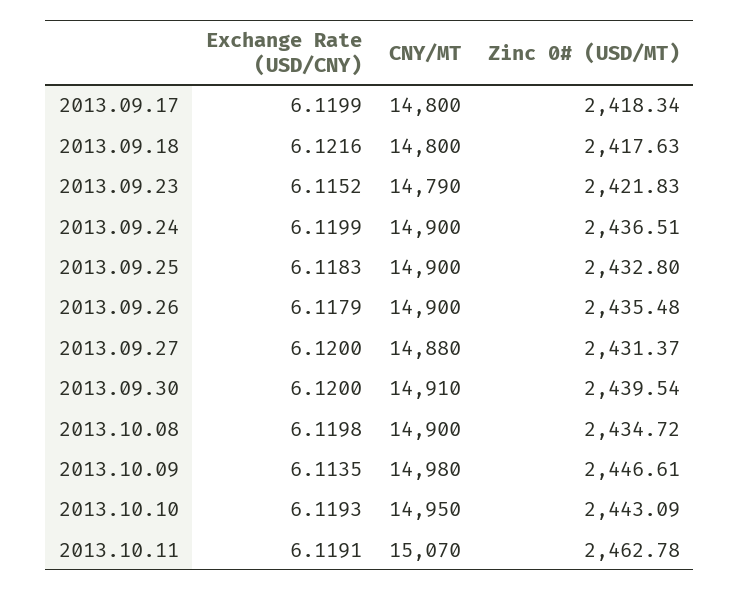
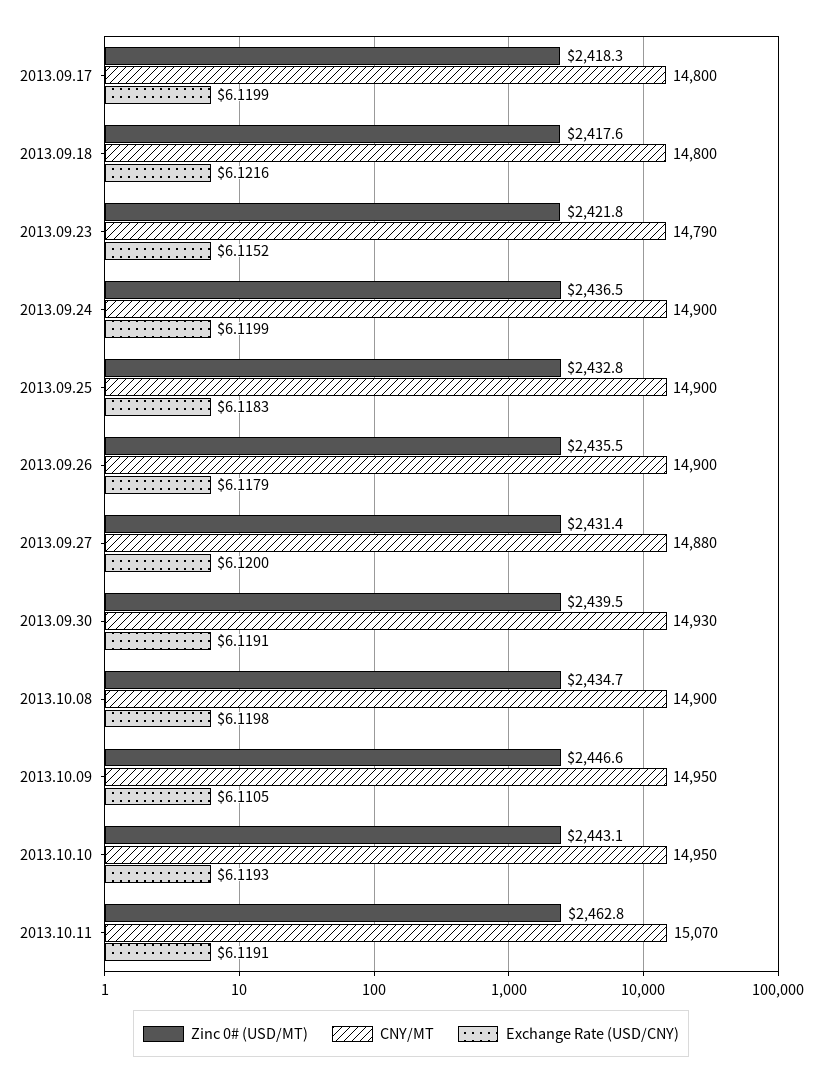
Exchange Rate (USD/CNY), 2013.09.30: 6.12 -> 6.1191
CNY/MT, 2013.09.30: 14910 -> 14930
Exchange Rate (USD/CNY), 2013.10.09: 6.1135 -> 6.1105
CNY/MT, 2013.10.09: 14980 -> 14950

